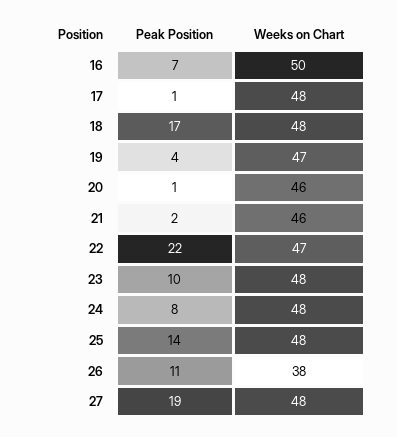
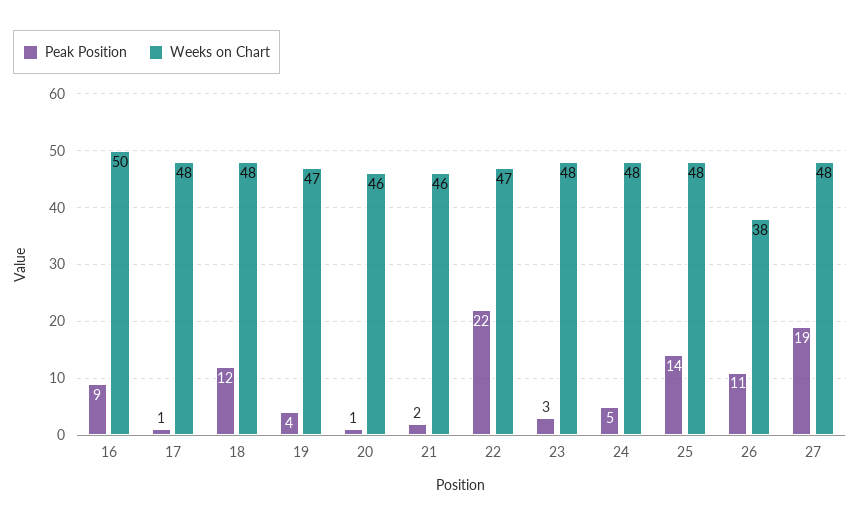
Peak Position, 16: 7 -> 9
Peak Position, 18: 17 -> 12
Peak Position, 23: 10 -> 3
Peak Position, 24: 8 -> 5

